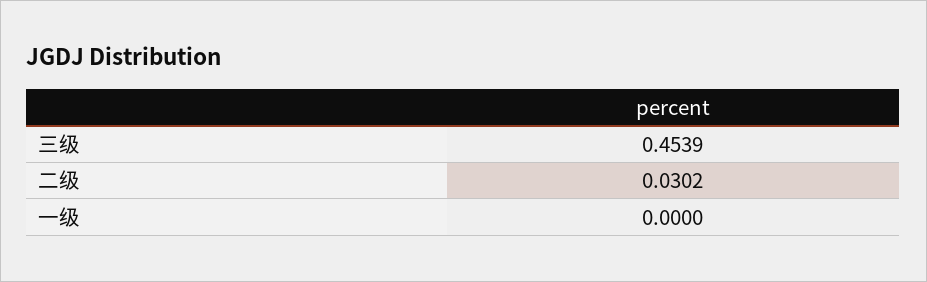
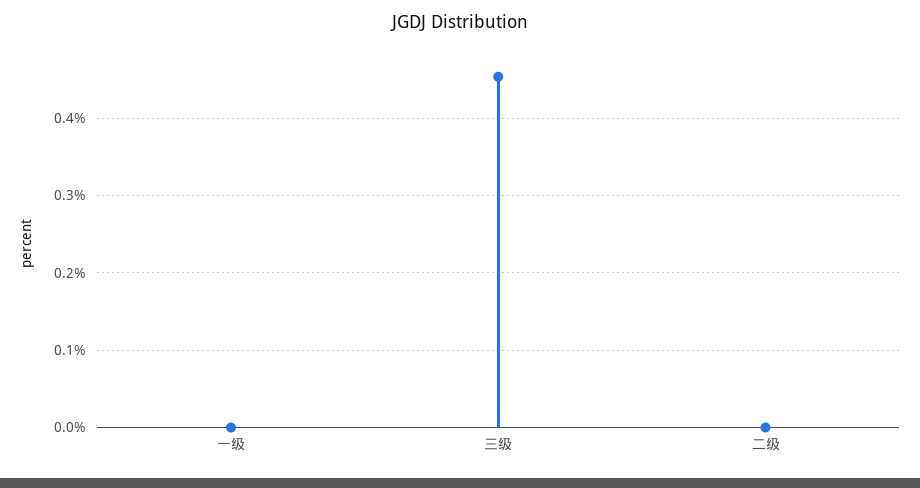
二级: 0.0302 -> 0

